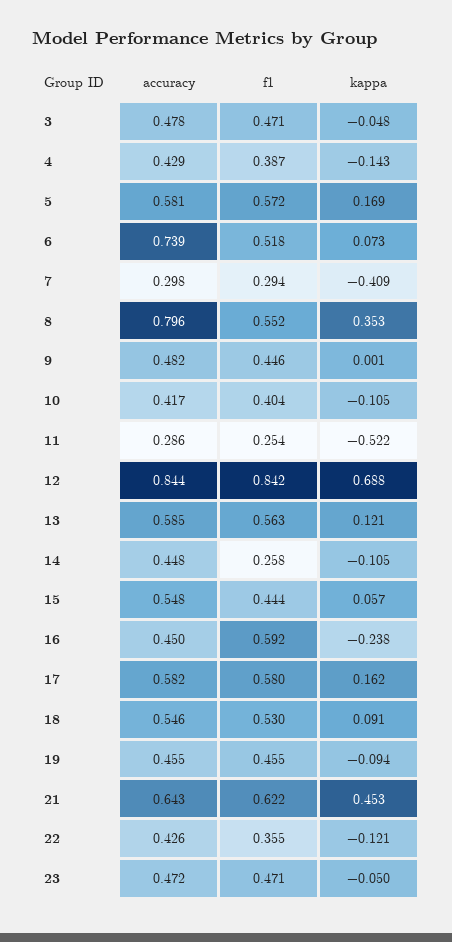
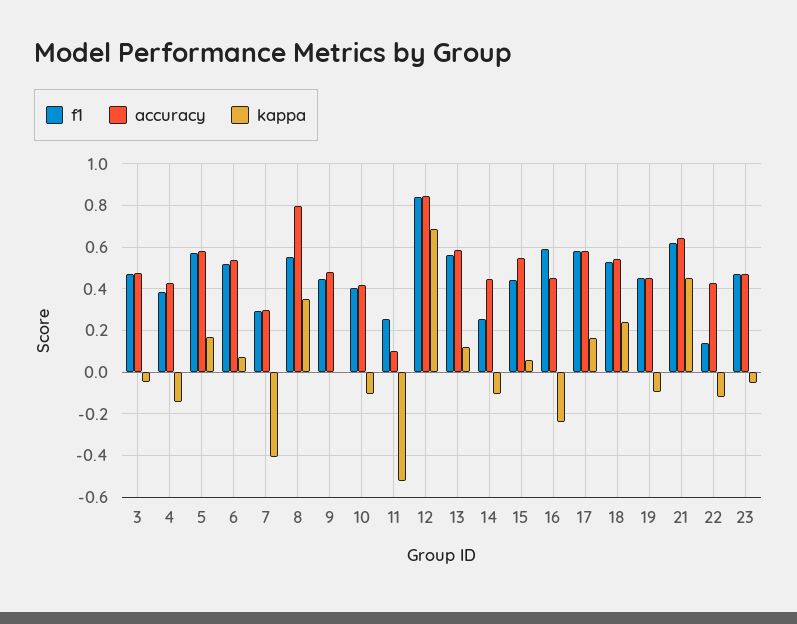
accuracy, 6: 0.739 -> 0.55
accuracy, 11: 0.286 -> 0.1
kappa, 18: 0.091 -> 0.25
f1, 22: 0.355 -> 0.15

